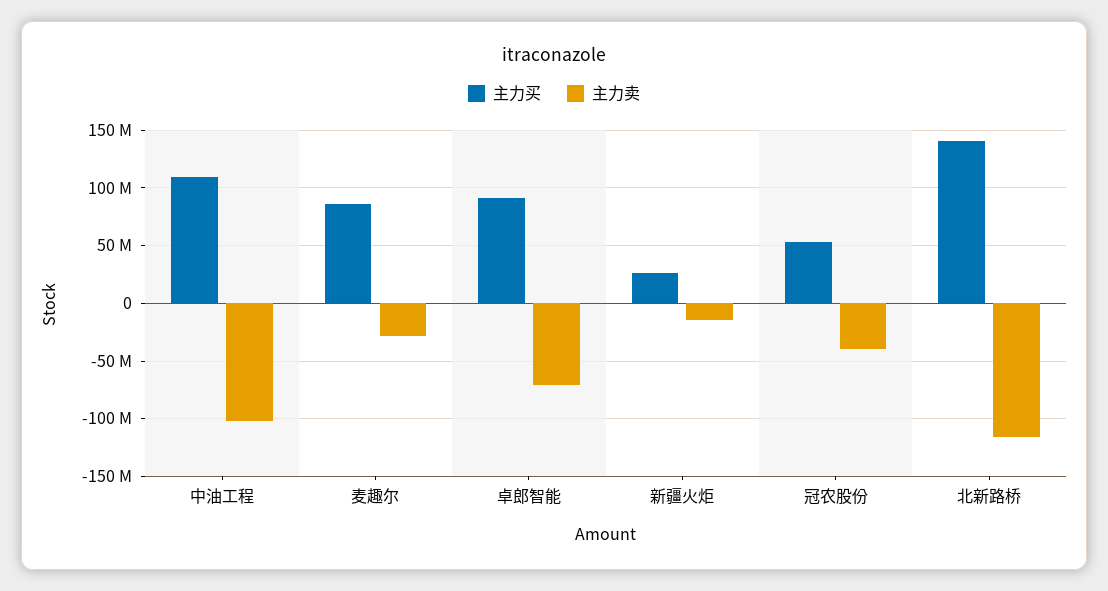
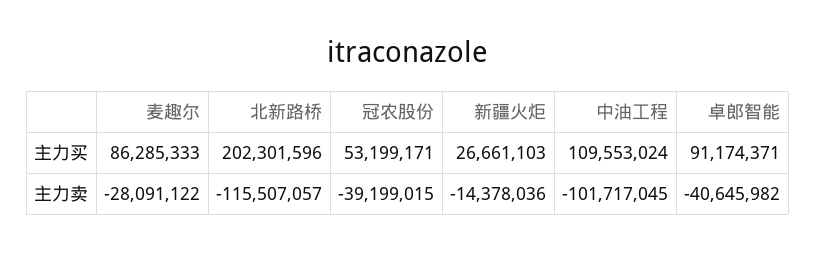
主力卖, 卓郎智能: -70000000 -> -40645982
主力买, 北新路桥: 140000000 -> 202301596

